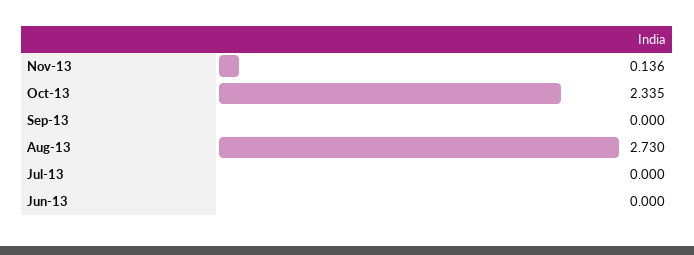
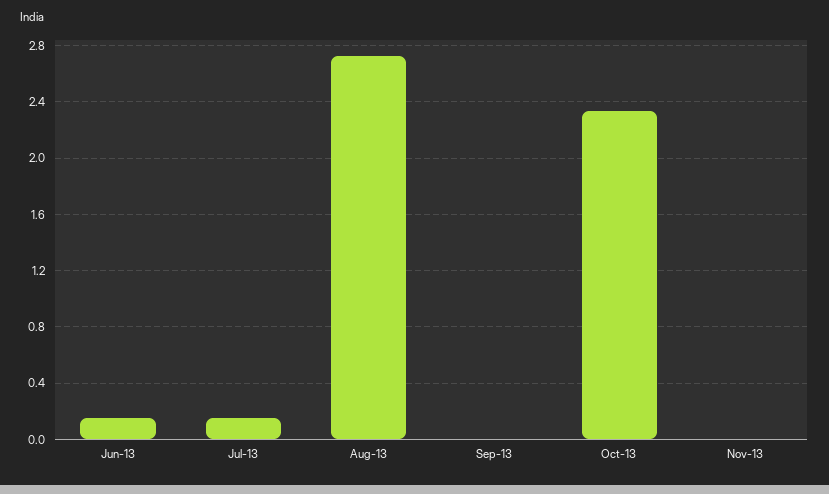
Nov-13: 0.136 -> 0
Jul-13: 0 -> 0.15
Jun-13: 0 -> 0.15

